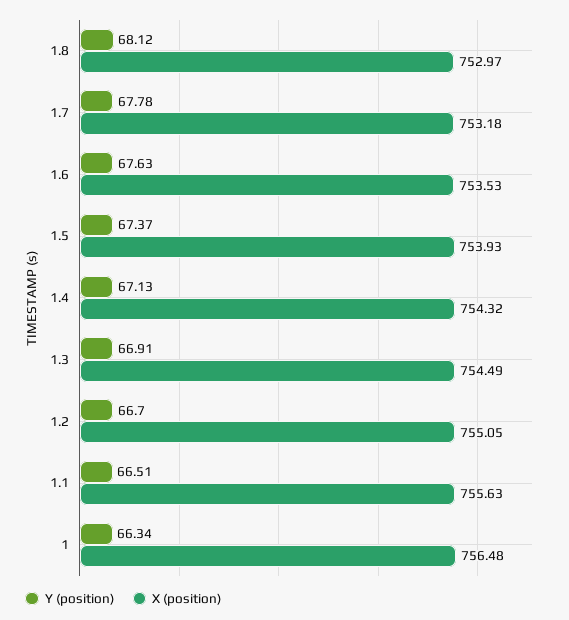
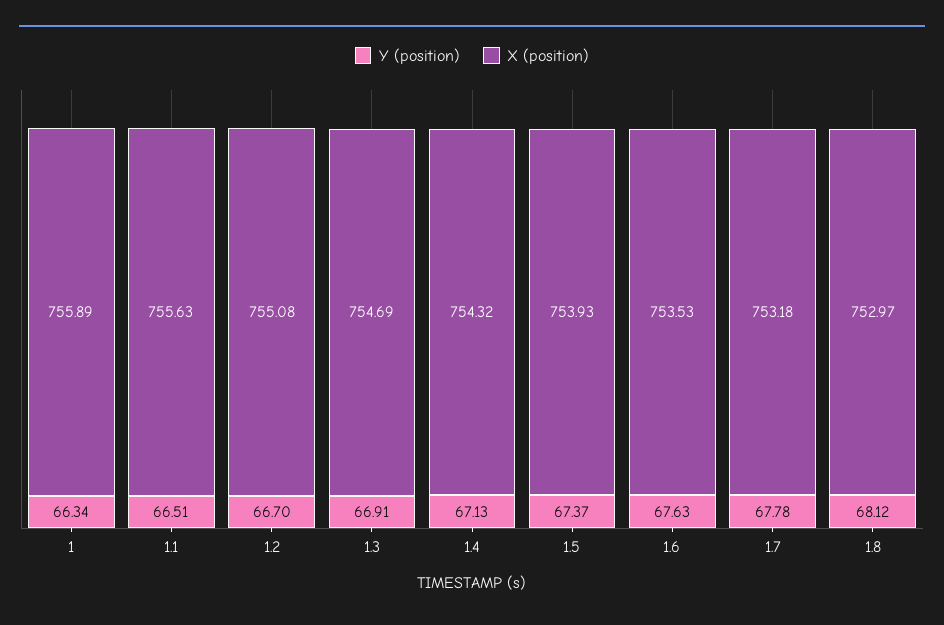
X (position), 1.3: 754.49 -> 754.69
X (position), 1.2: 755.05 -> 755.08
X (position), 1: 756.48 -> 755.89

